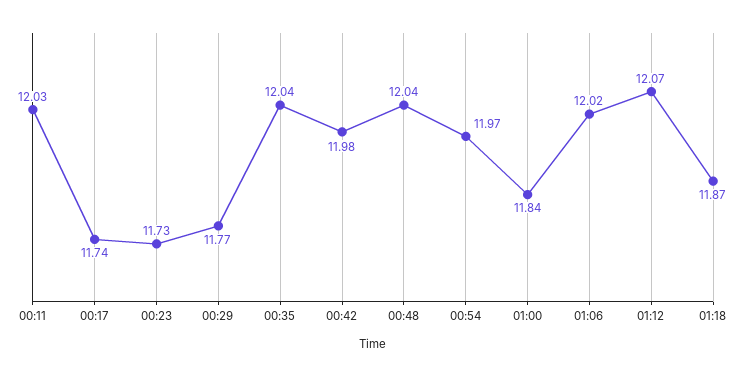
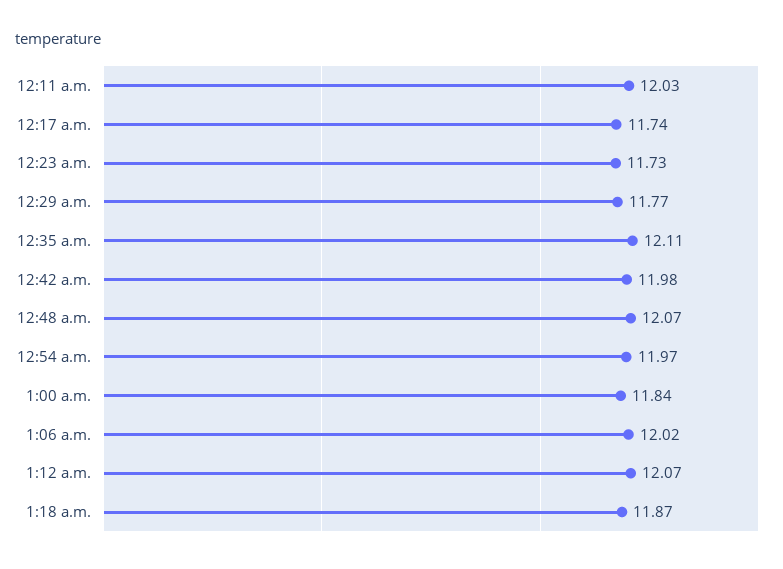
00:35: 12.04 -> 12.11
00:48: 12.04 -> 12.07

